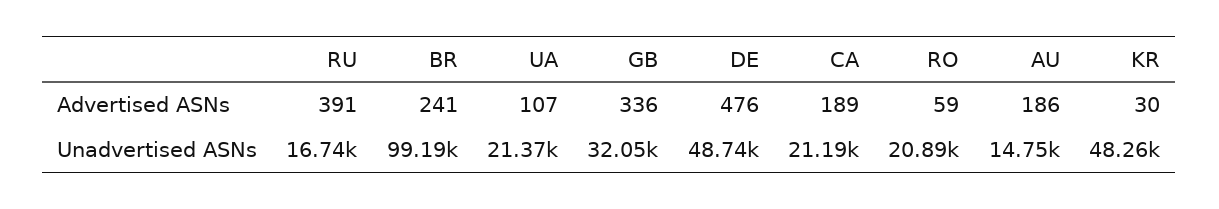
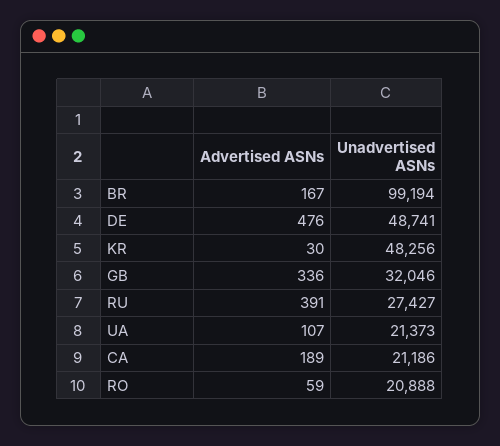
BR, Advertised ASNs: 241 -> 167
AU, Advertised ASNs: 186 -> none
RU, Unadvertised ASNs: 16740 -> 27427
AU, Unadvertised ASNs: 14750 -> none

